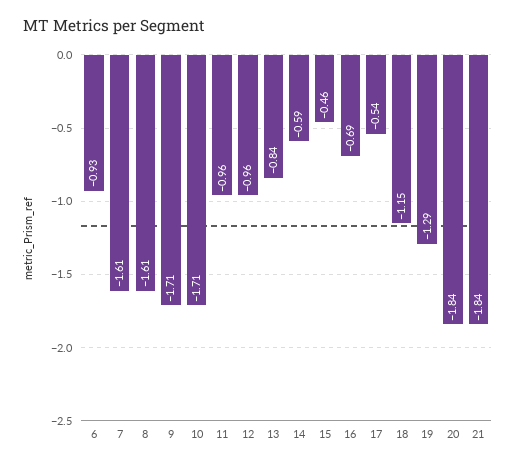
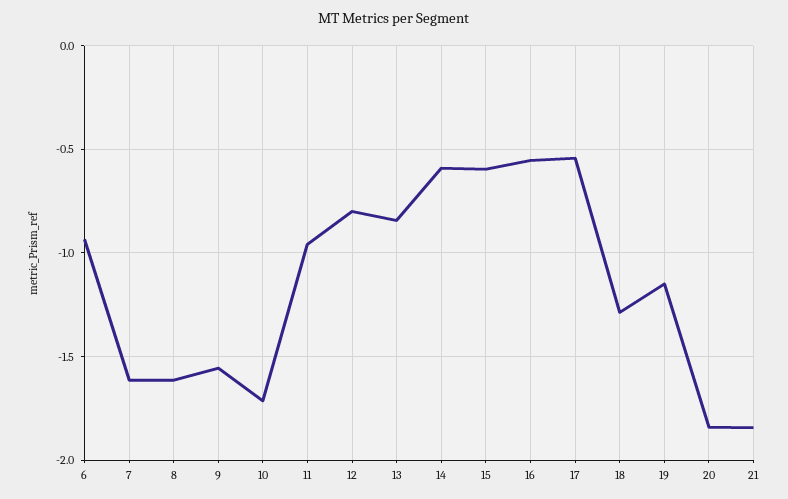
9: -1.71 -> -1.55
12: -0.96 -> -0.8
15: -0.46 -> -0.6
16: -0.69 -> -0.55
18: -1.15 -> -1.3
19: -1.29 -> -1.15

